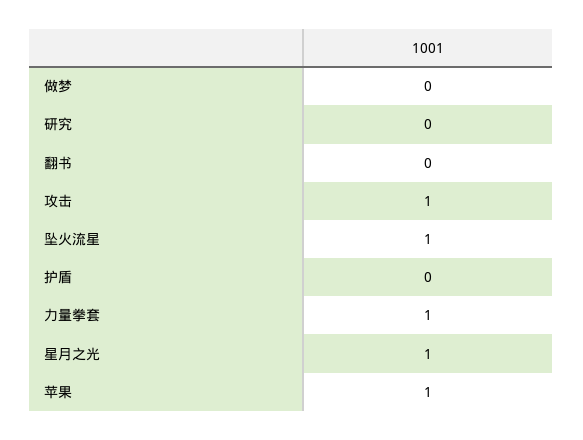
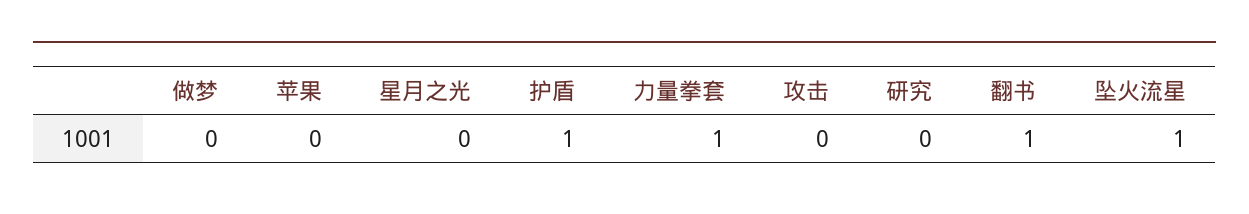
翻书: 0 -> 1
攻击: 1 -> 0
护盾: 0 -> 1
星月之光: 1 -> 0
苹果: 1 -> 0

